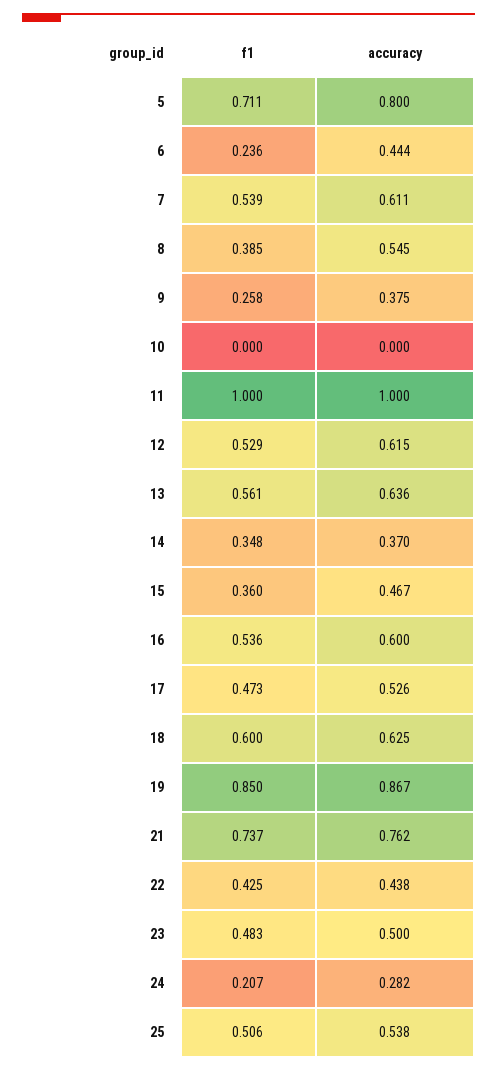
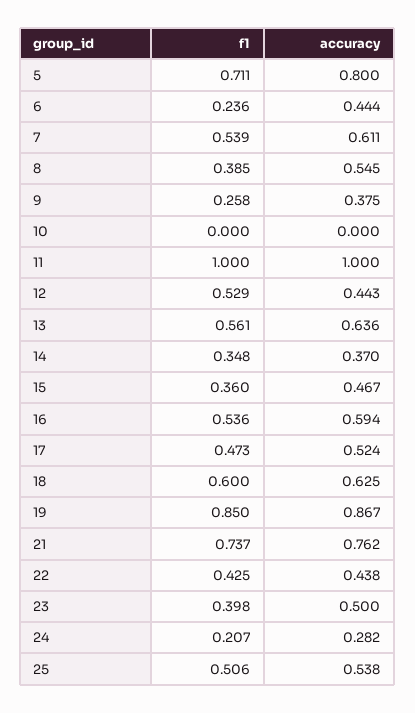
accuracy, 12: 0.615 -> 0.443
accuracy, 16: 0.6 -> 0.594
accuracy, 17: 0.526 -> 0.524
f1, 23: 0.483 -> 0.398

